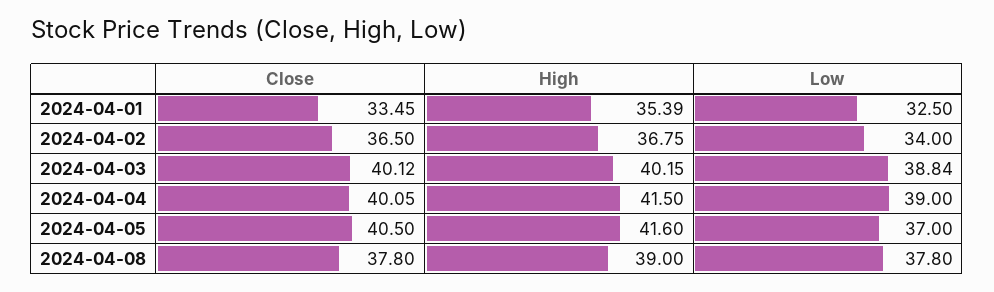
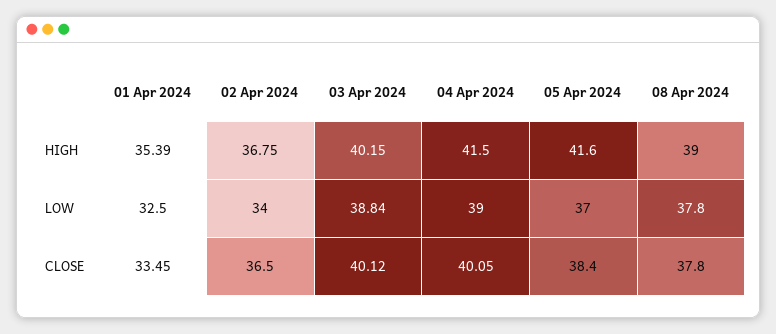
Close, 2024-04-05: 40.5 -> 38.4

